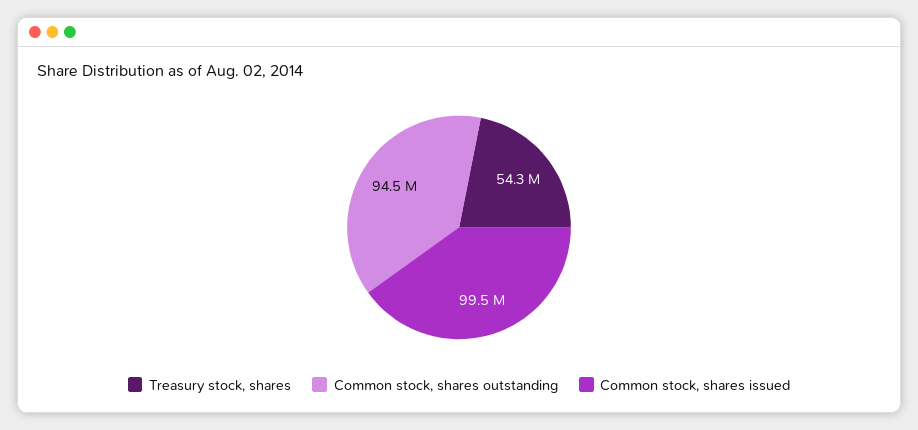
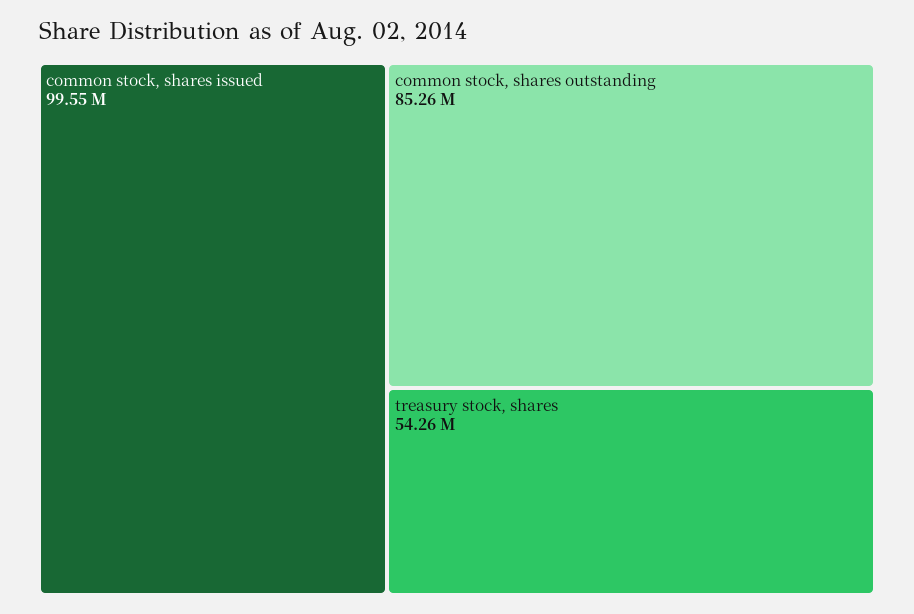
Common stock, shares outstanding: 94500000 -> 85260000

